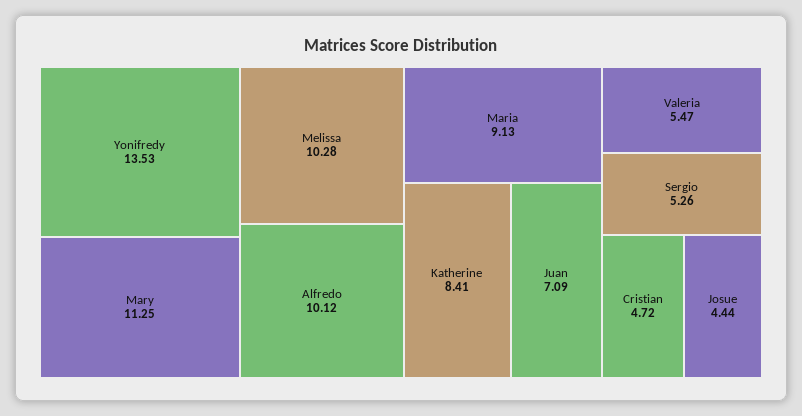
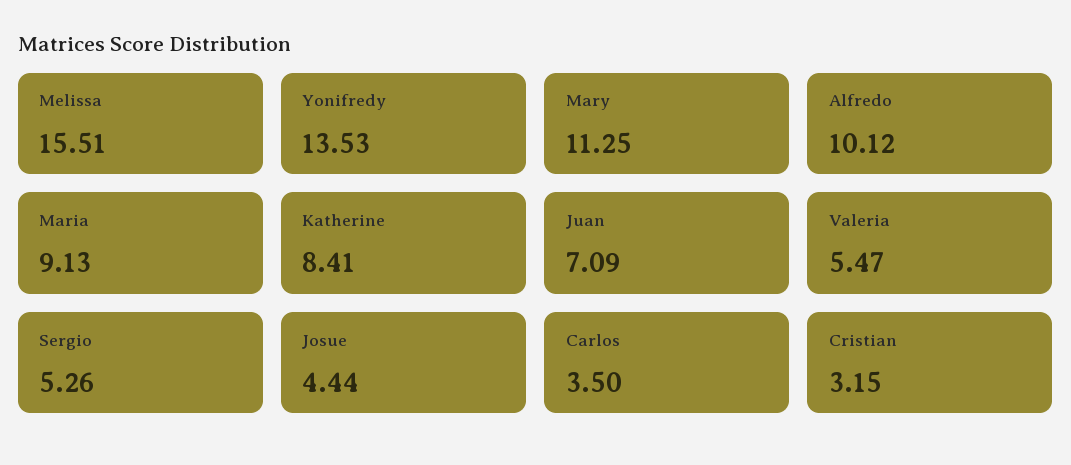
Melissa: 10.28 -> 15.51
Cristian: 4.72 -> 3.15
Carlos: none -> 3.5

